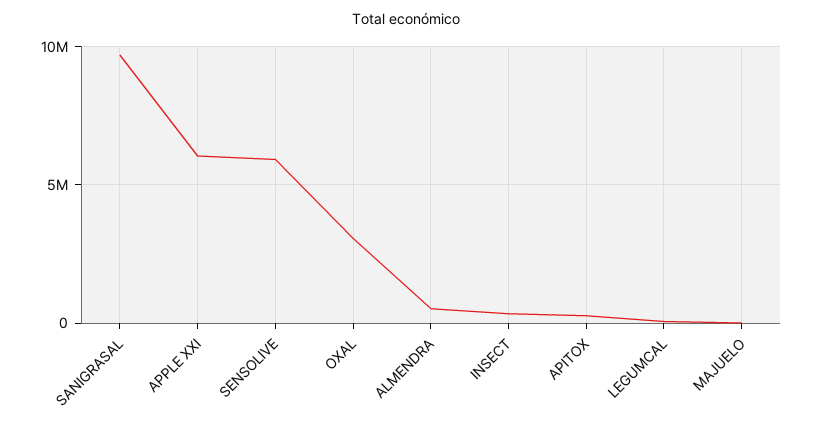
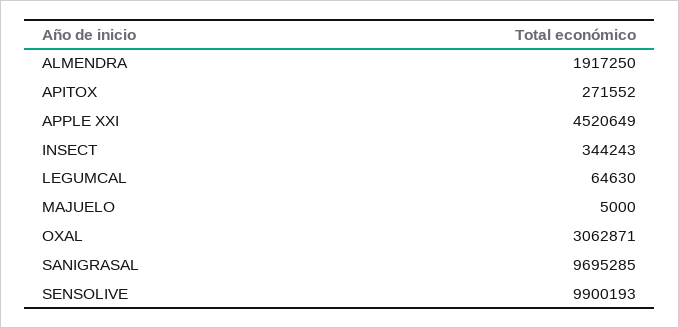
APPLE XXI: 6000000 -> 4520649
SENSOLIVE: 6000000 -> 9900193
ALMENDRA: 500000 -> 1917250

